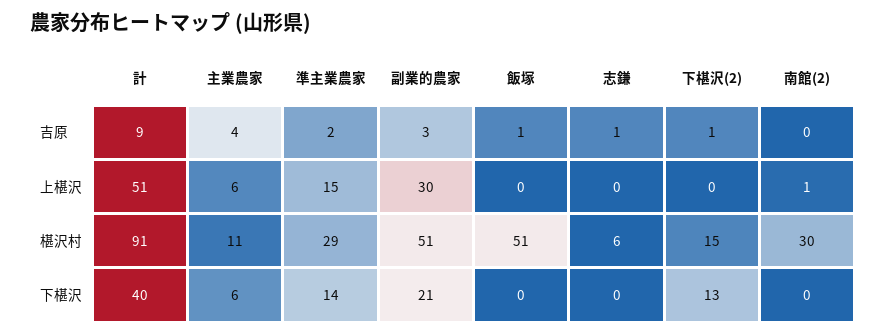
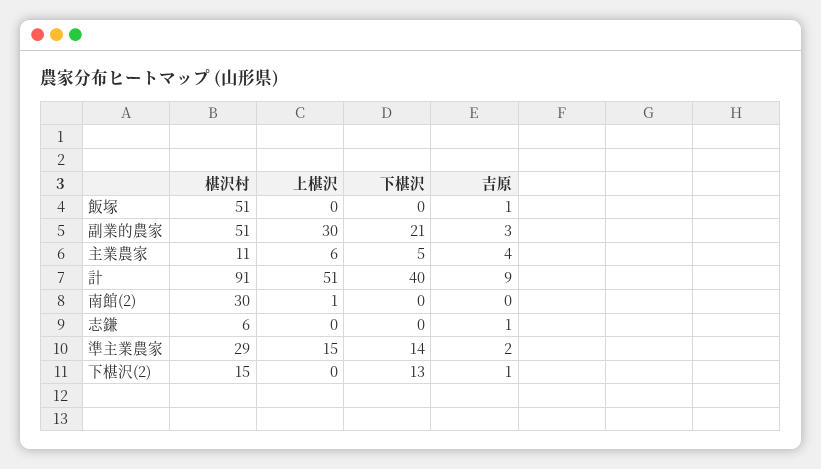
主業農家, 下椹沢: 6 -> 5

